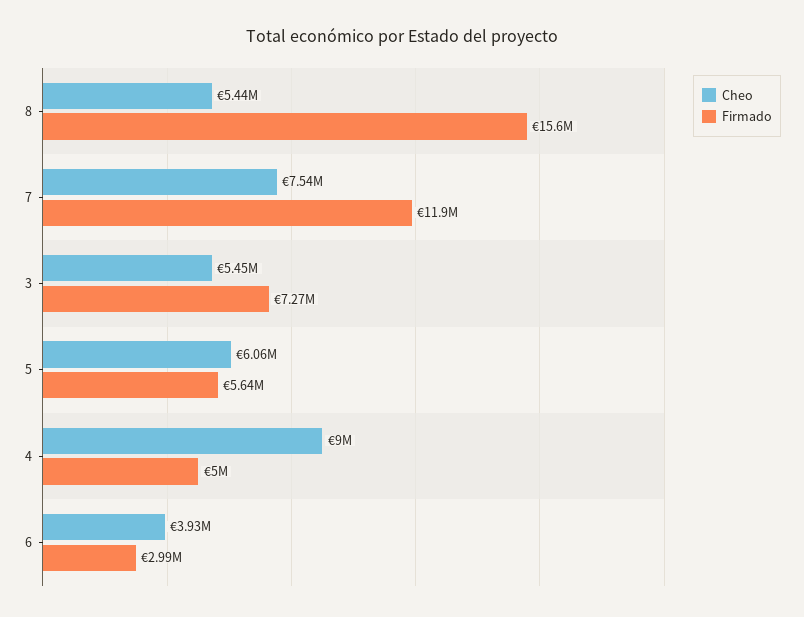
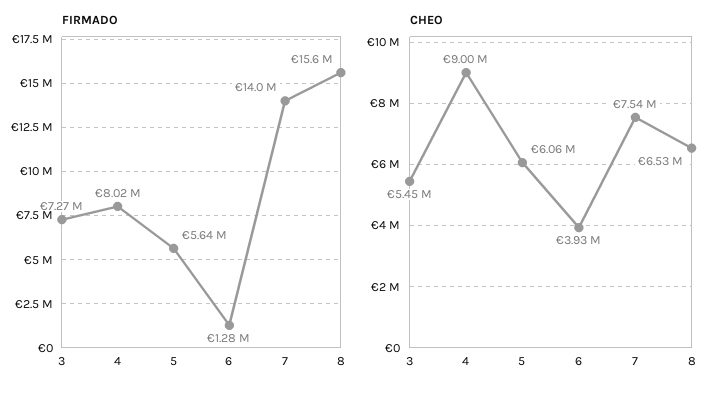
Cheo, 8: 5440000 -> 6530000
Firmado, 7: 11900000 -> 14000000
Firmado, 4: 5000000 -> 8020000
Firmado, 6: 2990000 -> 1280000

